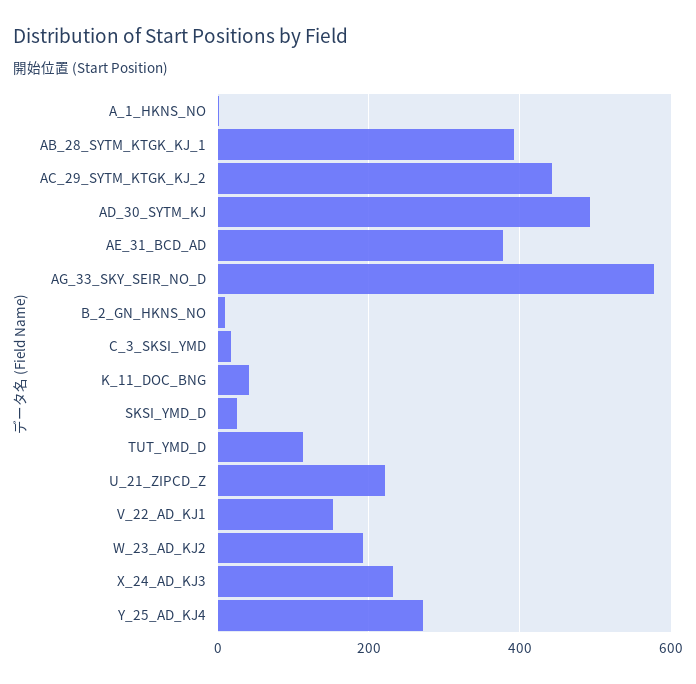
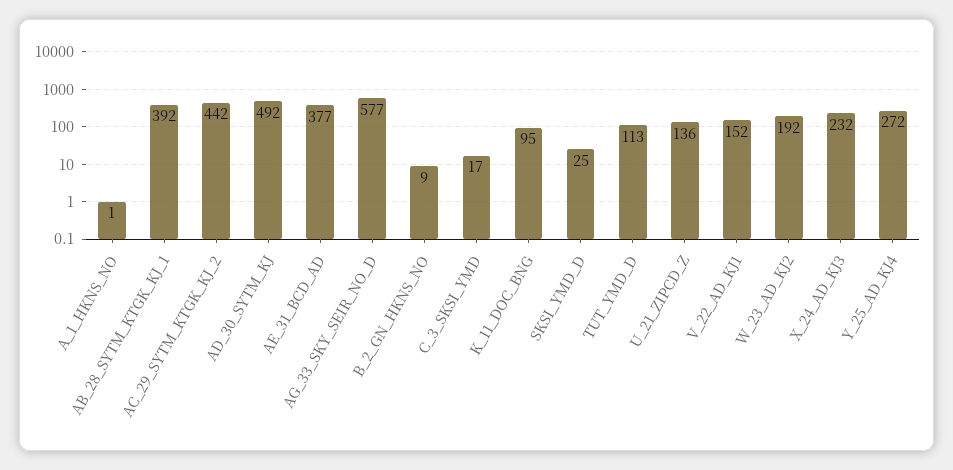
K_11_DOC_BNG: 40 -> 95
U_21_ZIPCD_Z: 220 -> 136

